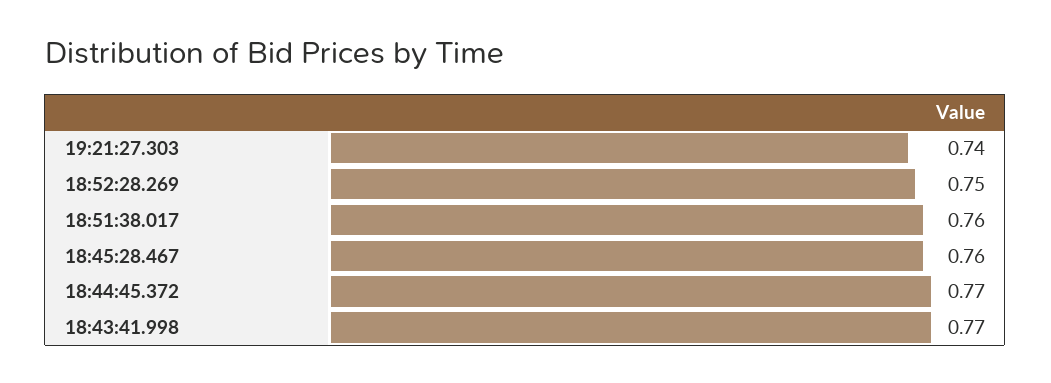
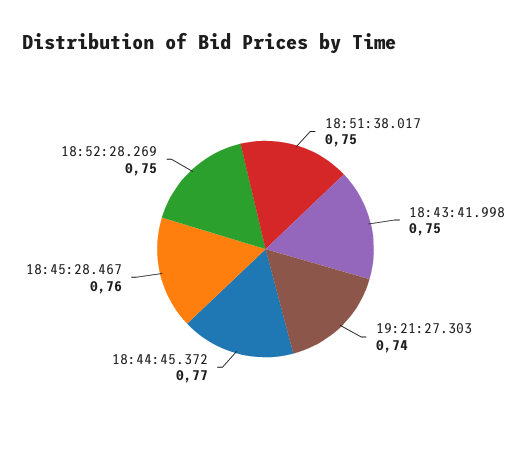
18:51:38.017: 0.76 -> 0.75
18:43:41.998: 0.77 -> 0.75

